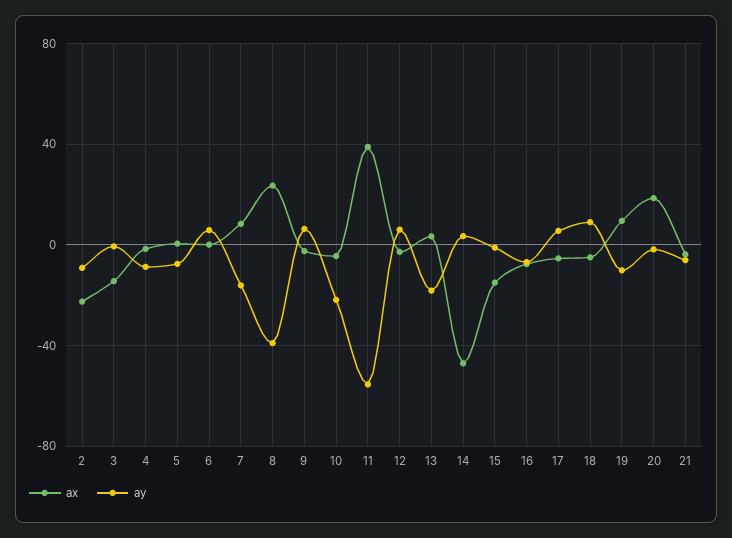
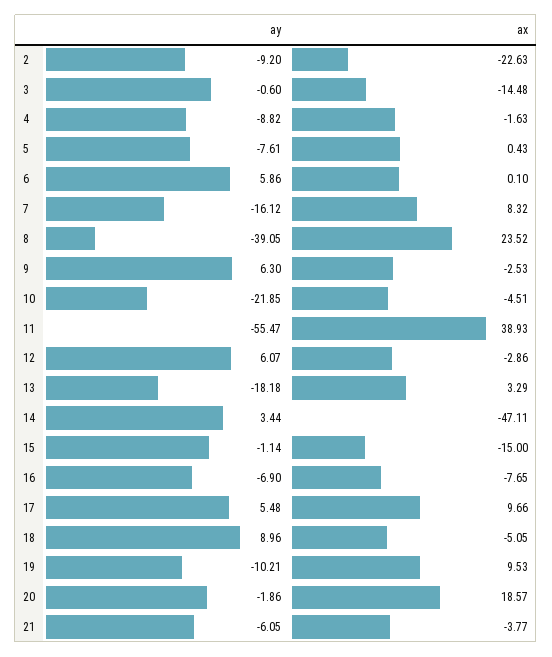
ax, 17: -5 -> 9.66

